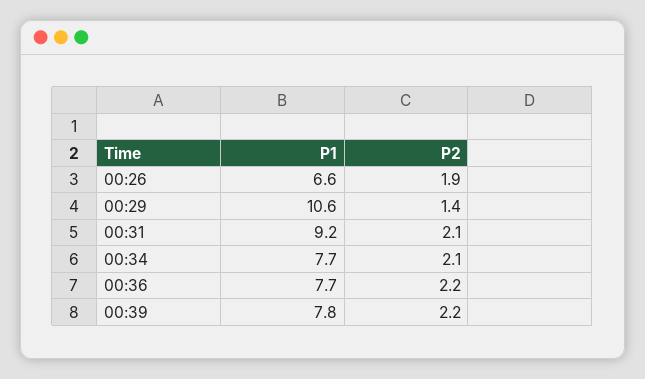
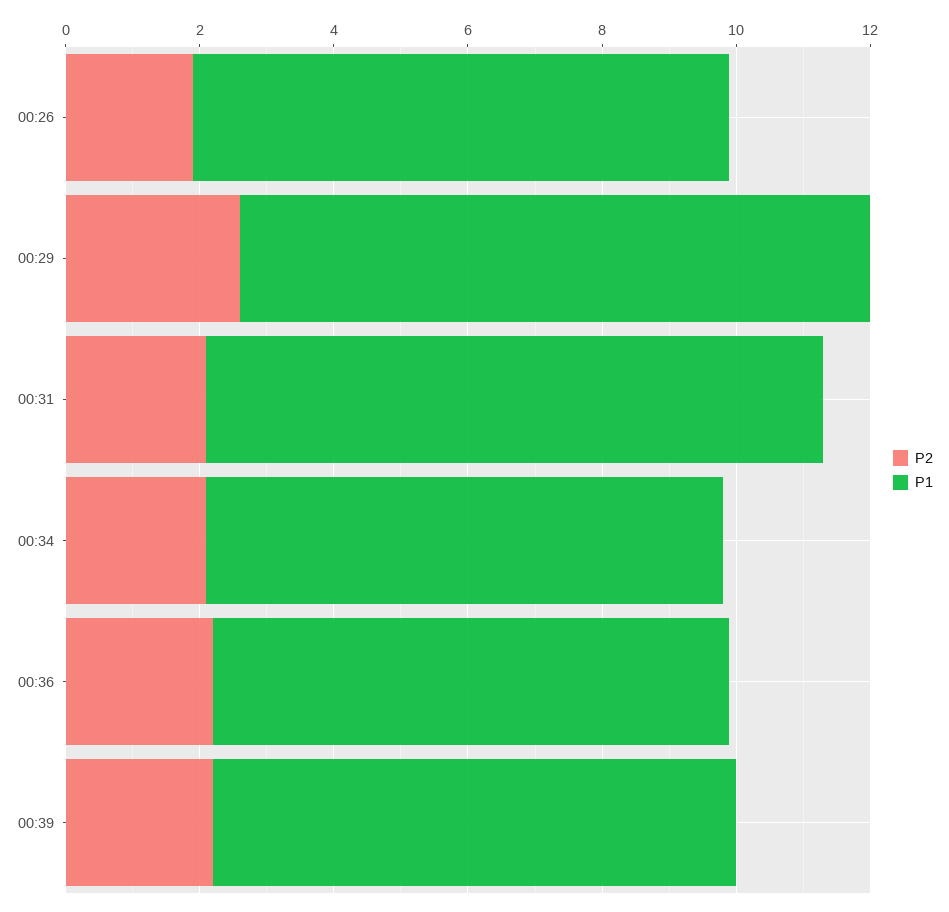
P1, 00:26: 6.6 -> 8
P1, 00:29: 10.6 -> 9.5
P2, 00:29: 1.4 -> 2.5

